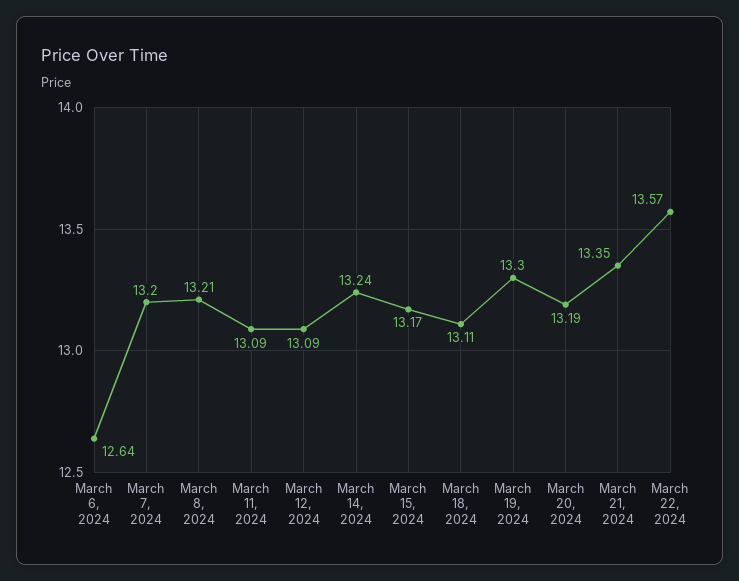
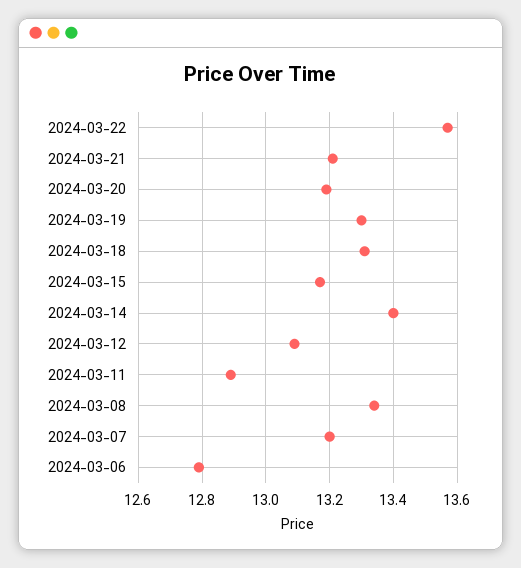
March 6, 2024: 12.64 -> 12.8
March 8, 2024: 13.21 -> 13.35
March 11, 2024: 13.09 -> 12.9
March 14, 2024: 13.24 -> 13.4
March 18, 2024: 13.11 -> 13.3
March 21, 2024: 13.35 -> 13.2

